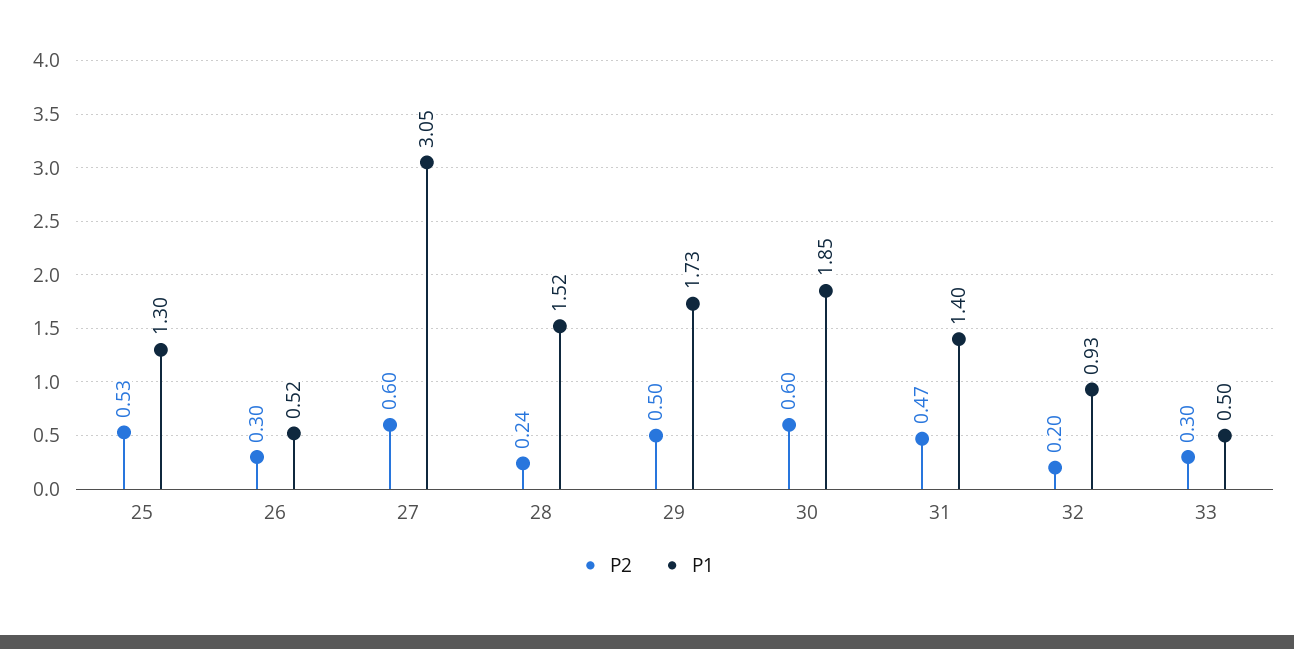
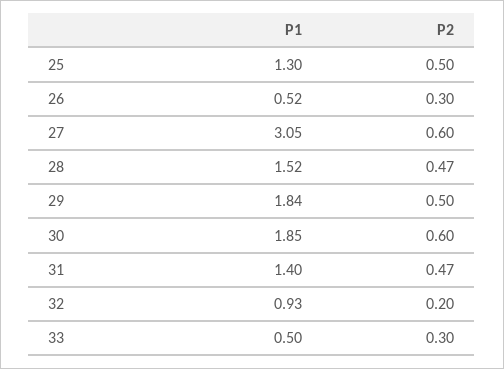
P2, 25: 0.53 -> 0.5
P2, 28: 0.24 -> 0.47
P1, 29: 1.73 -> 1.84

